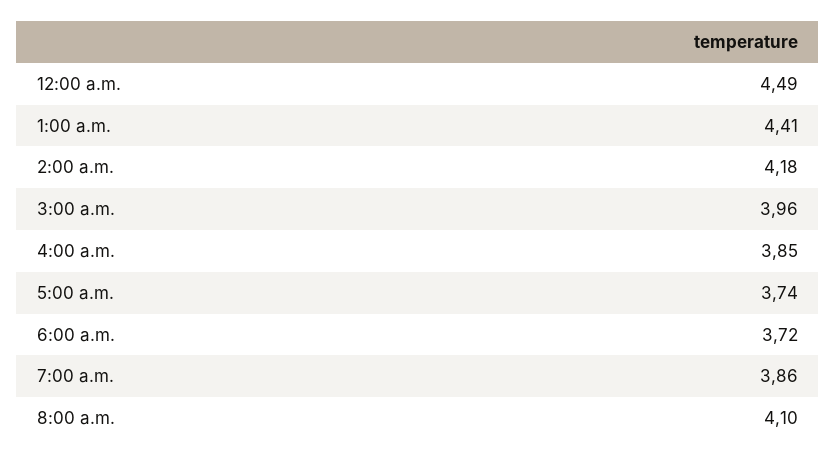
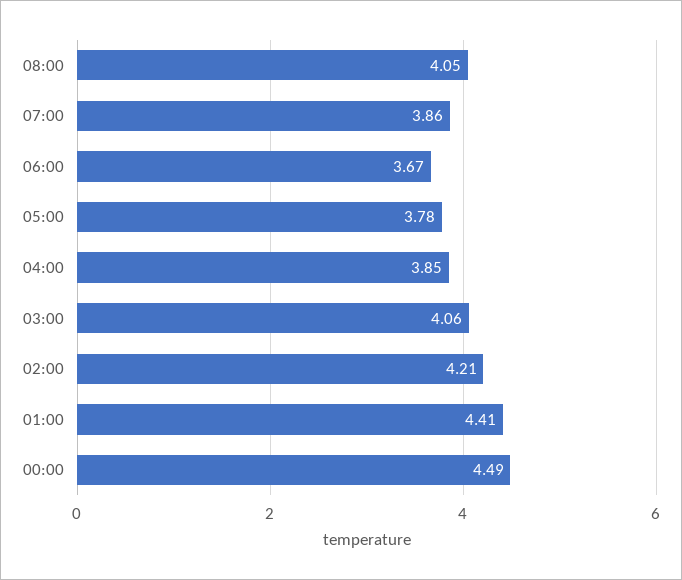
2:00 a.m.: 4.18 -> 4.21
3:00 a.m.: 3.96 -> 4.06
5:00 a.m.: 3.74 -> 3.78
6:00 a.m.: 3.72 -> 3.67
8:00 a.m.: 4.1 -> 4.05

